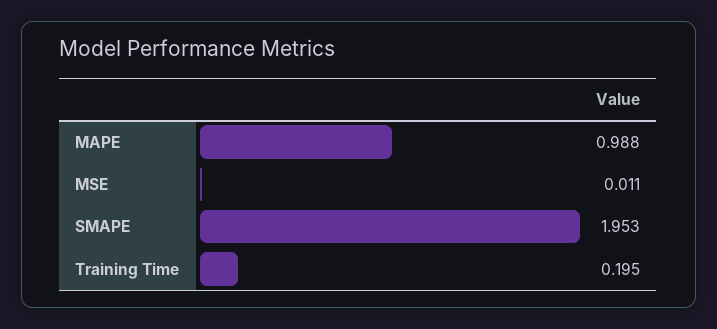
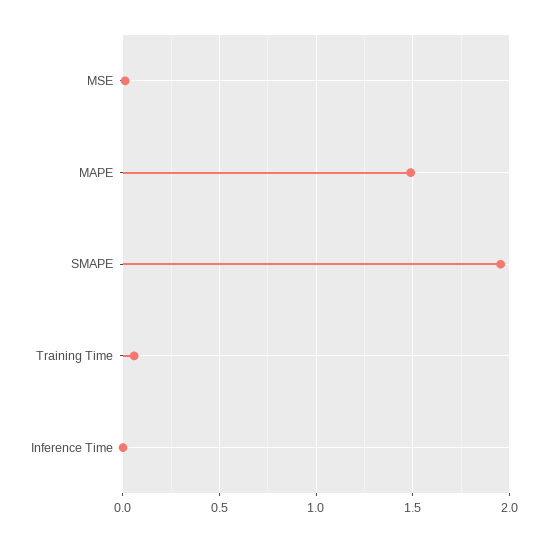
MAPE: 0.988 -> 1.5
Training Time: 0.195 -> 0.05
Inference Time: none -> 0

